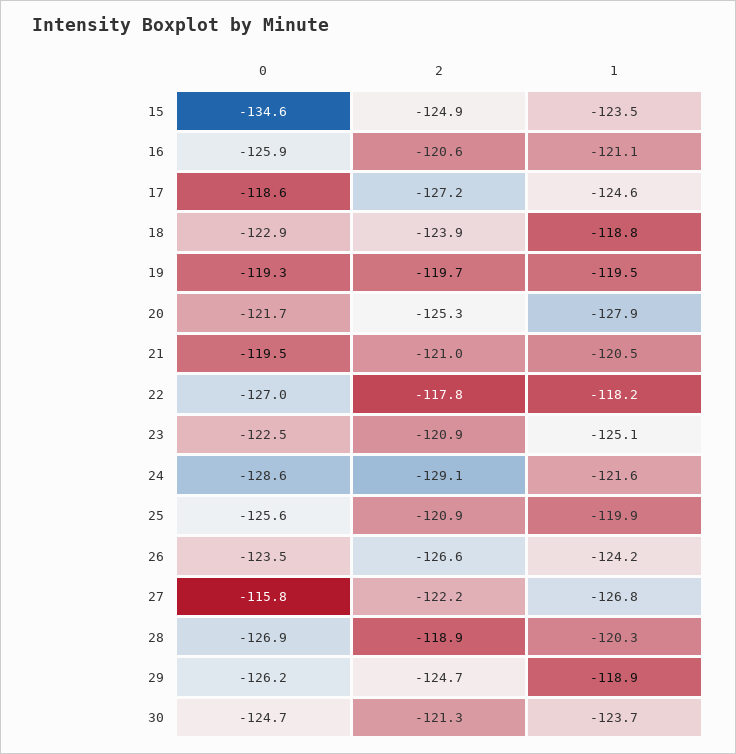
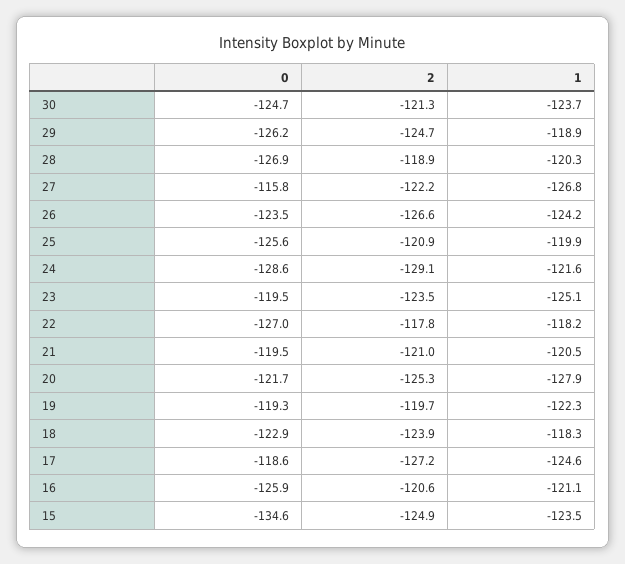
1, 18: -118.8 -> -118.3
1, 19: -119.5 -> -122.3
0, 23: -122.5 -> -119.5
2, 23: -120.9 -> -123.5

